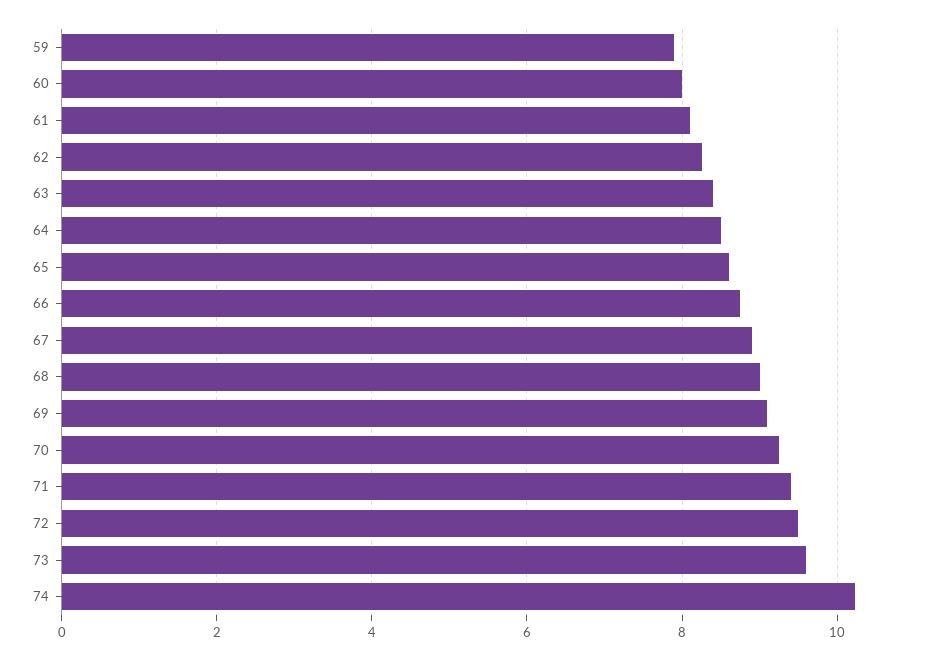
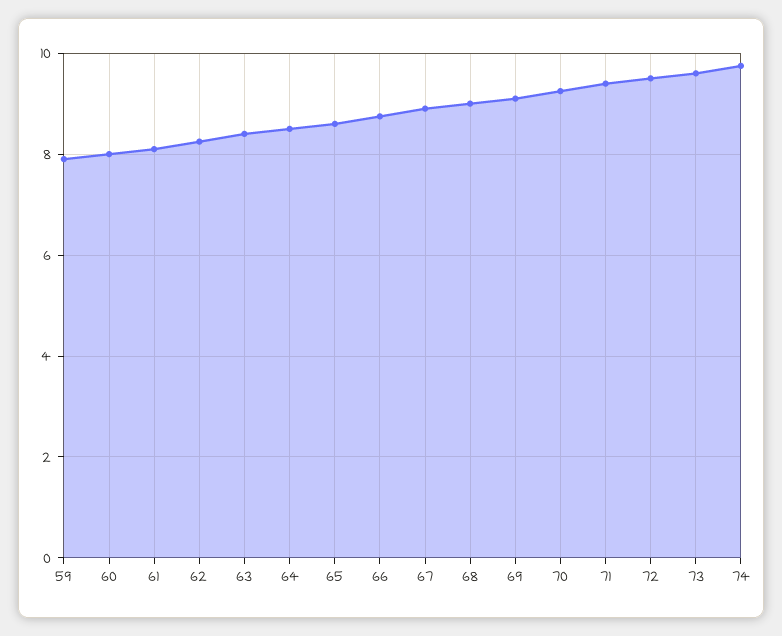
74: 10.2 -> 9.8

